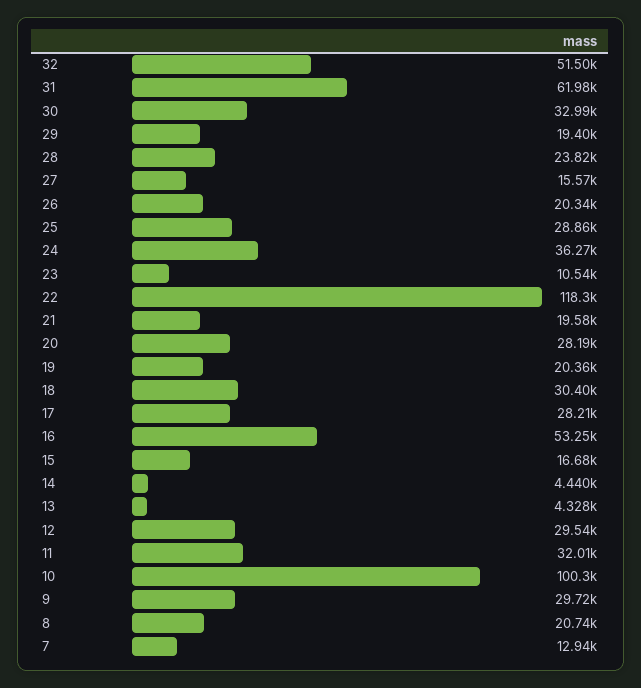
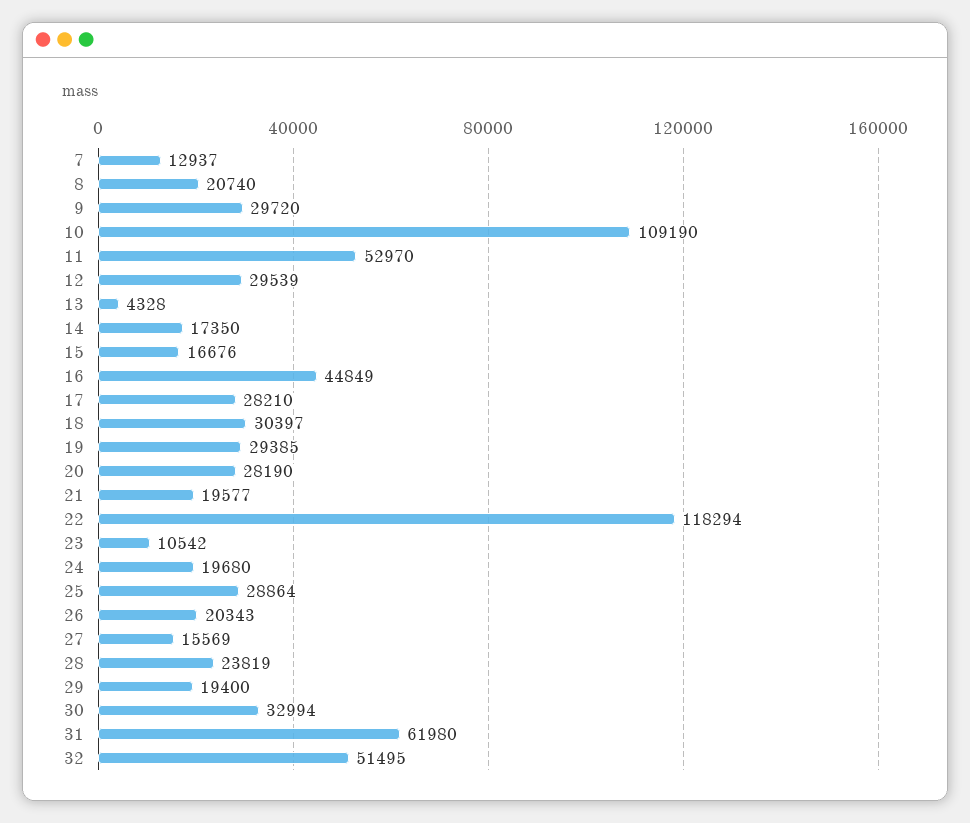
24: 36270 -> 19680
19: 20360 -> 29385
16: 53250 -> 44849
14: 4440 -> 17350
11: 32010 -> 52970
10: 100300 -> 109190

